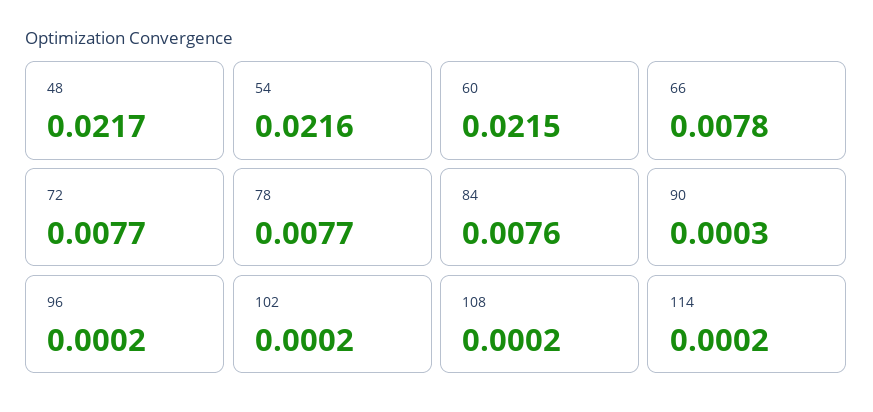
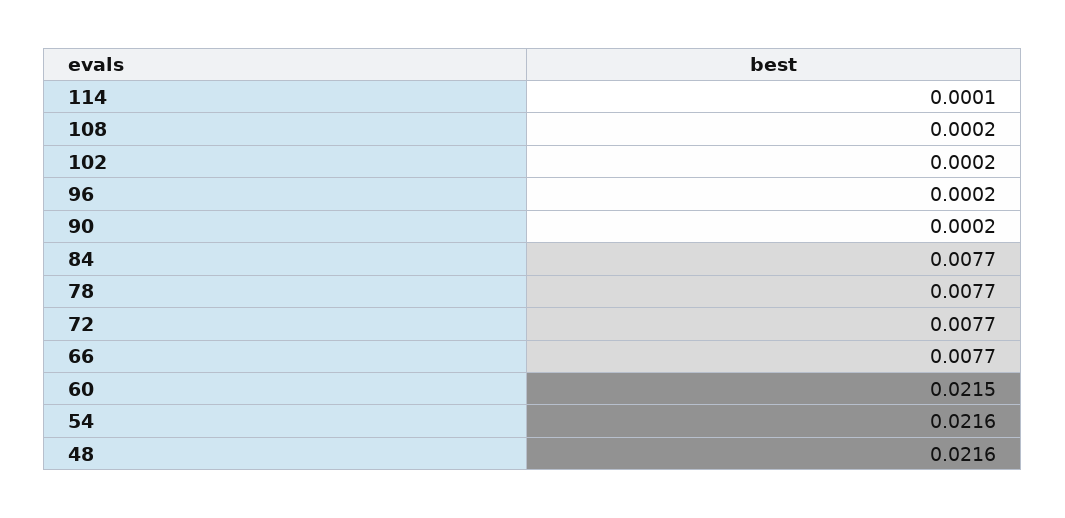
48: 0.0217 -> 0.0216
66: 0.0078 -> 0.0077
84: 0.0076 -> 0.0077
90: 0.0003 -> 0.0002
114: 0.0002 -> 0.0001

